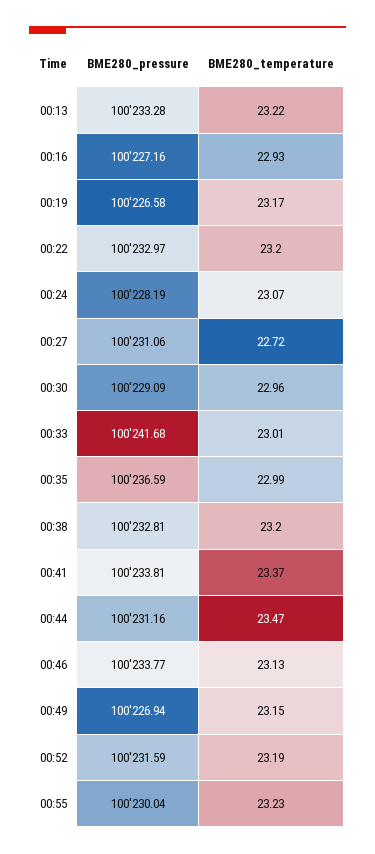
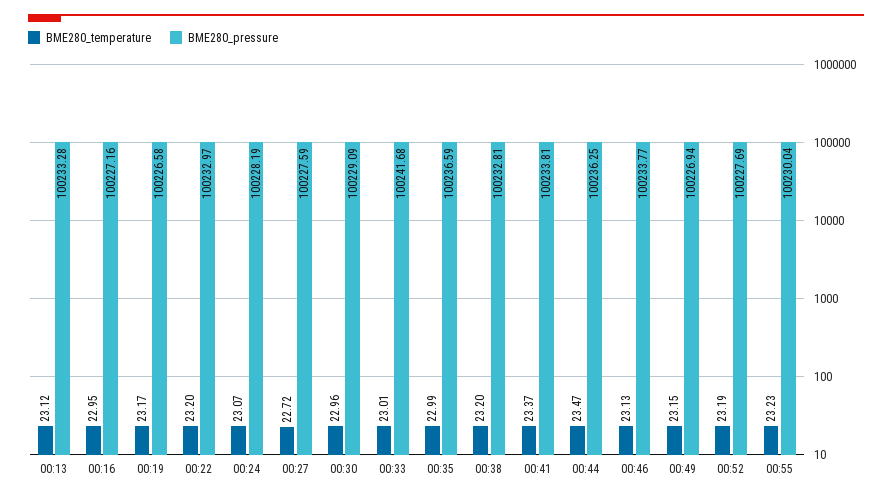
BME280_temperature, 00:13: 23.22 -> 23.12
BME280_temperature, 00:16: 22.93 -> 22.95
BME280_pressure, 00:27: 100231.06 -> 100227.59
BME280_pressure, 00:44: 100231.16 -> 100236.25
BME280_pressure, 00:52: 100231.59 -> 100227.69

